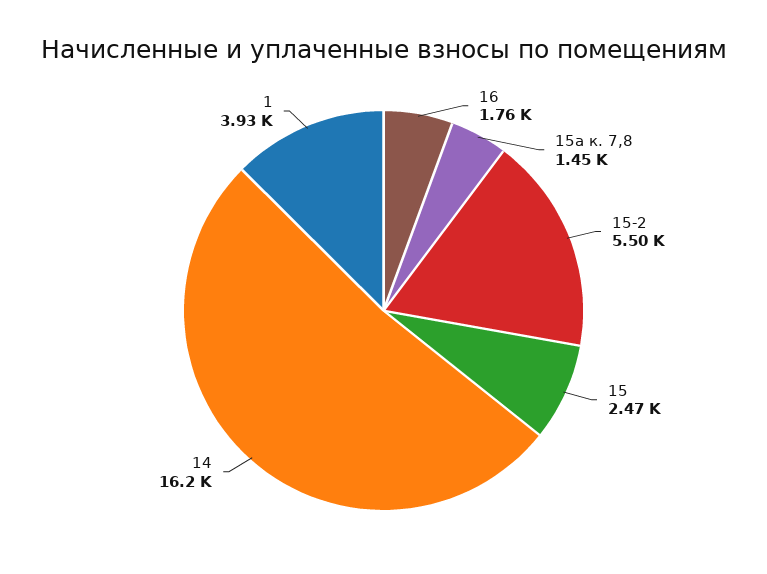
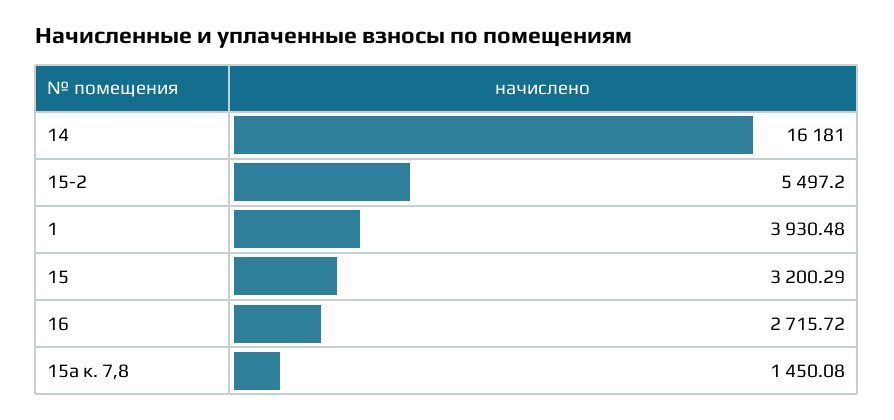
16: 1760 -> 2715.72
15: 2470 -> 3200.29

